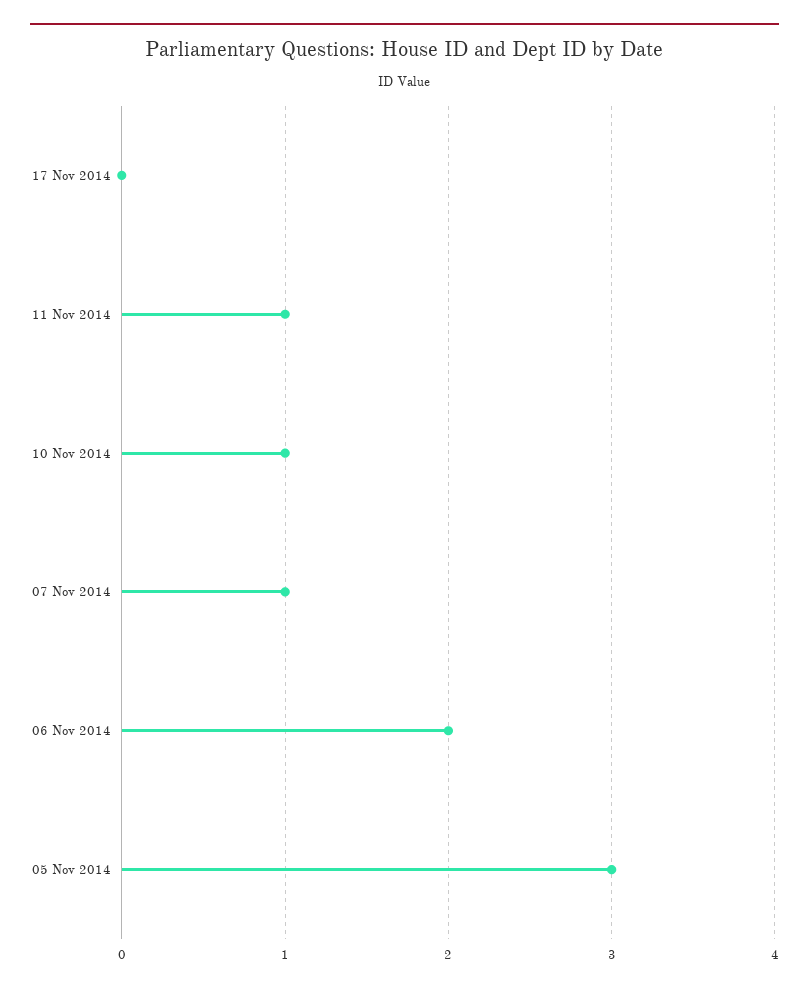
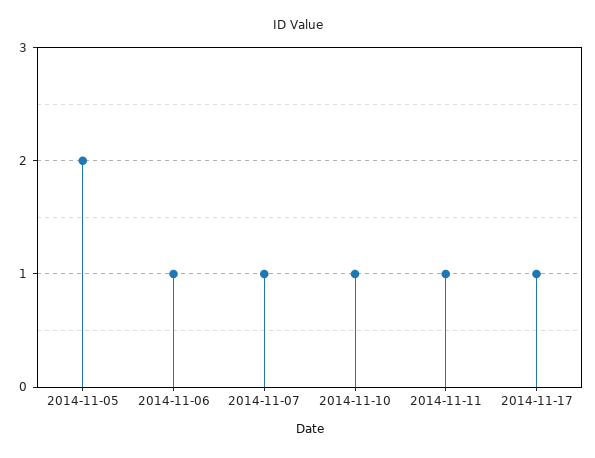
17 Nov 2014: 0 -> 1
06 Nov 2014: 2 -> 1
05 Nov 2014: 3 -> 2

